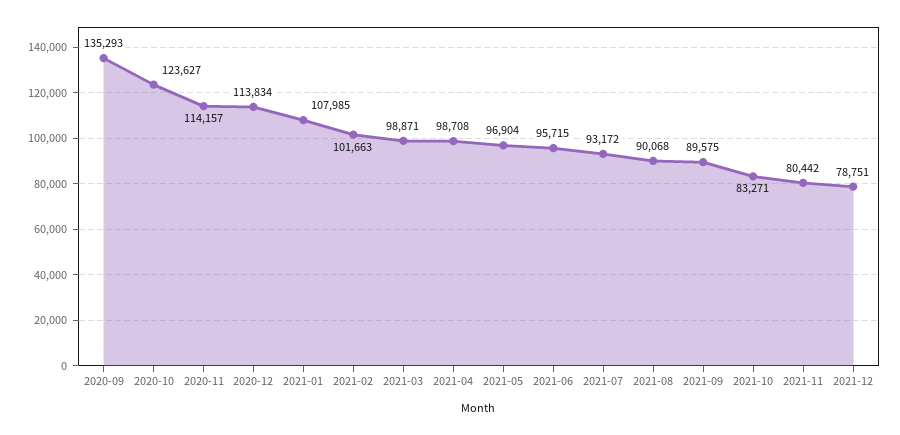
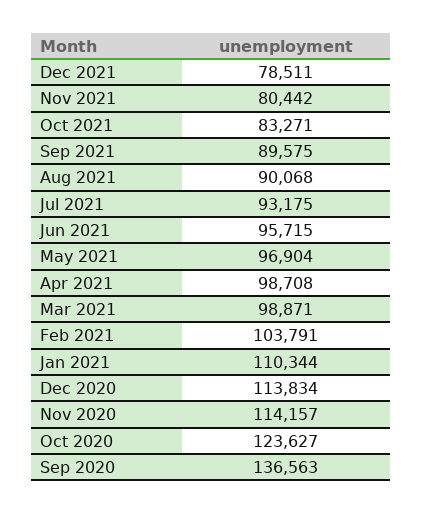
2020-09: 135293 -> 136563
2021-01: 107985 -> 110344
2021-02: 101663 -> 103791
2021-07: 93172 -> 93175
2021-12: 78751 -> 78511

